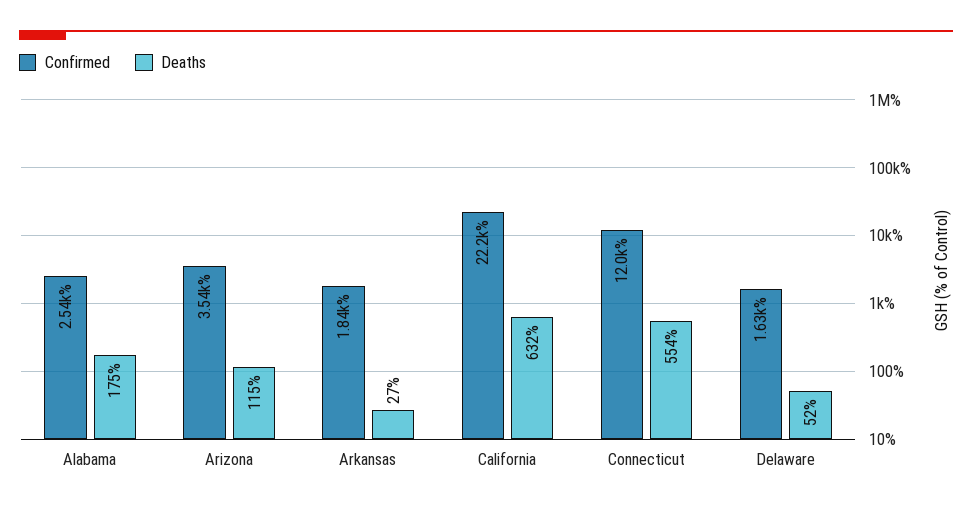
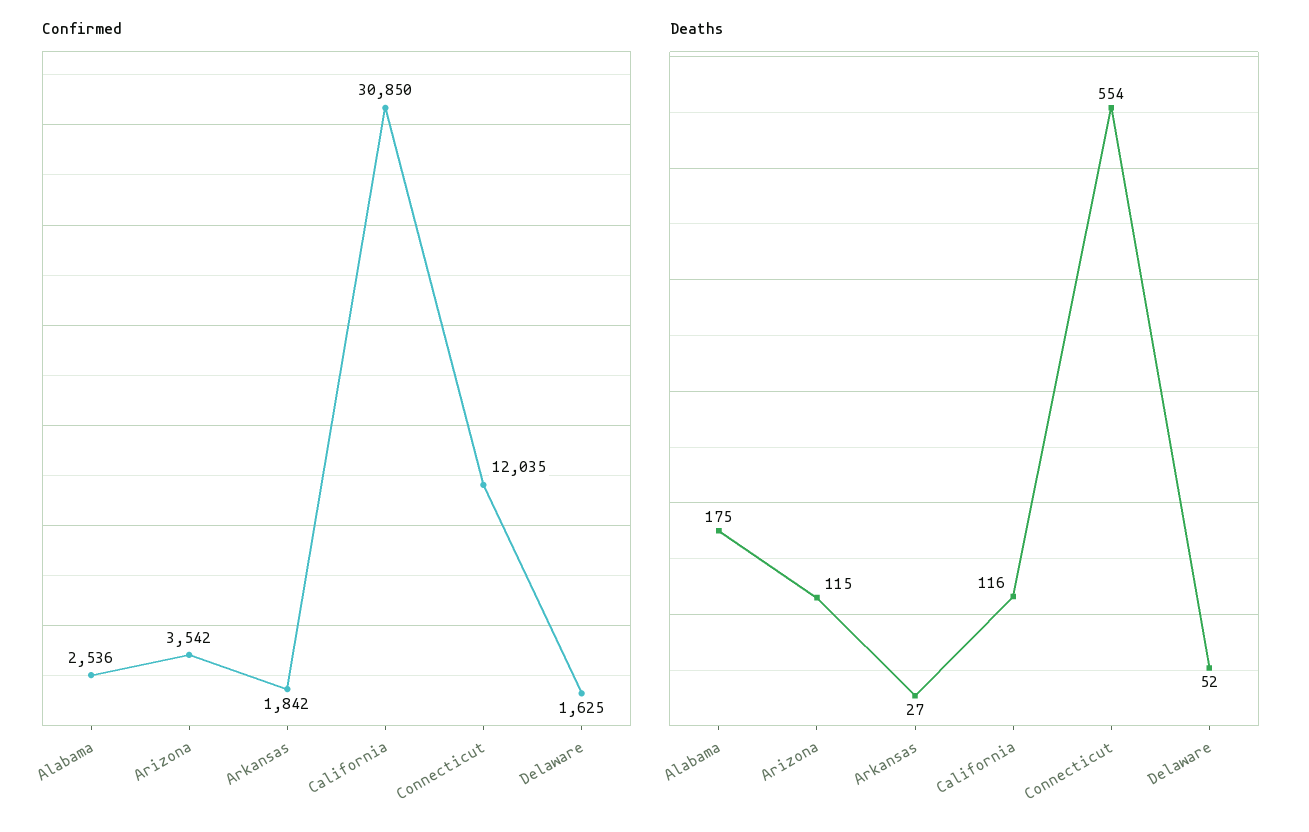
Confirmed, California: 22200 -> 30850
Deaths, California: 632 -> 116

